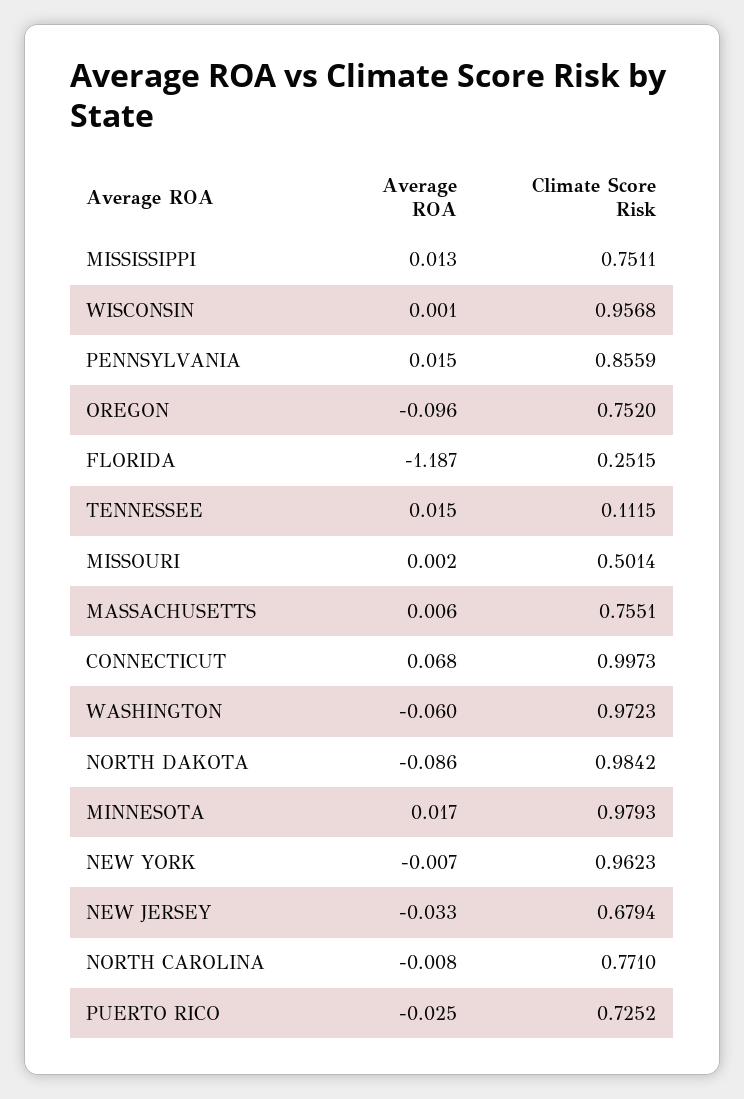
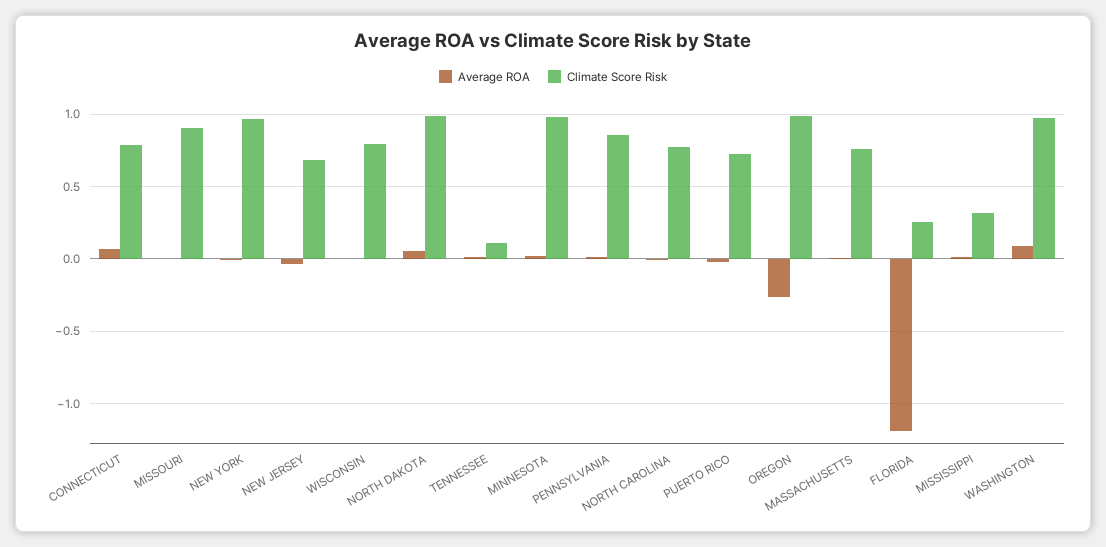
Climate Score Risk, MISSISSIPPI: 0.7511 -> 0.3
Climate Score Risk, WISCONSIN: 0.9568 -> 0.8
Average ROA, OREGON: -0.096 -> -0.25
Climate Score Risk, OREGON: 0.752 -> 1
Climate Score Risk, MISSOURI: 0.5014 -> 0.9
Climate Score Risk, CONNECTICUT: 0.9973 -> 0.8
Average ROA, WASHINGTON: -0.06 -> 0.1
Average ROA, NORTH DAKOTA: -0.086 -> 0.05

